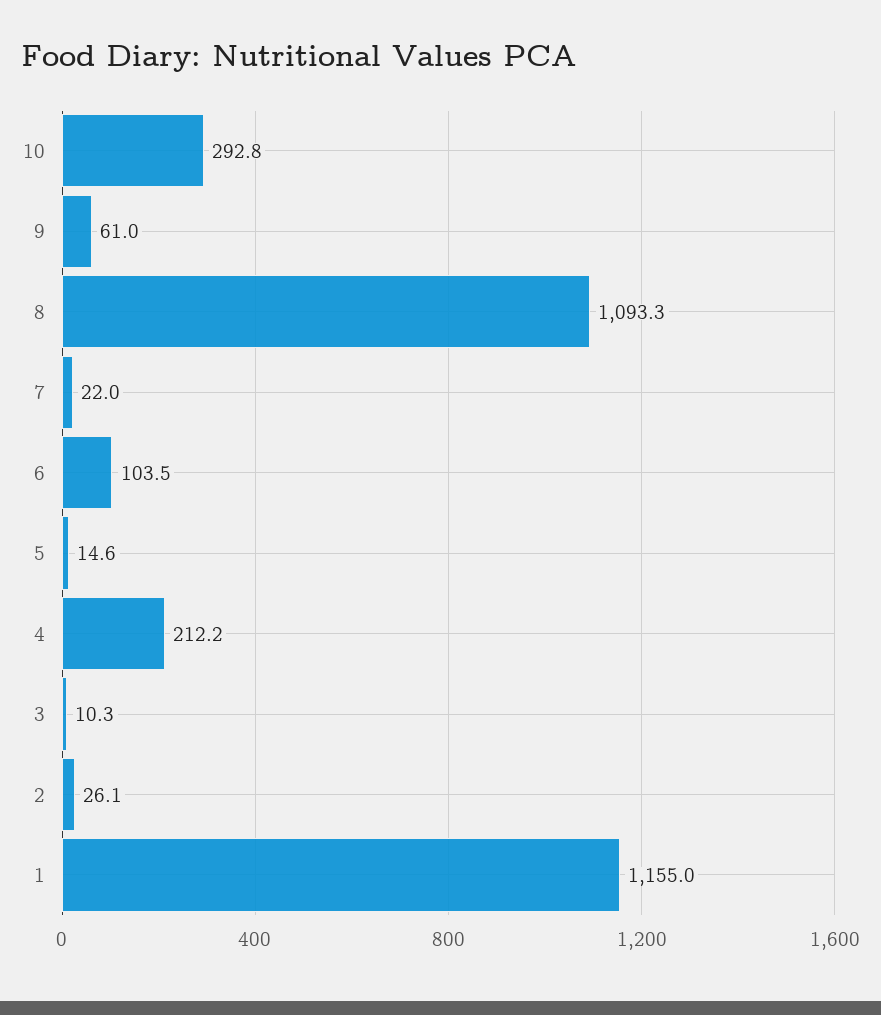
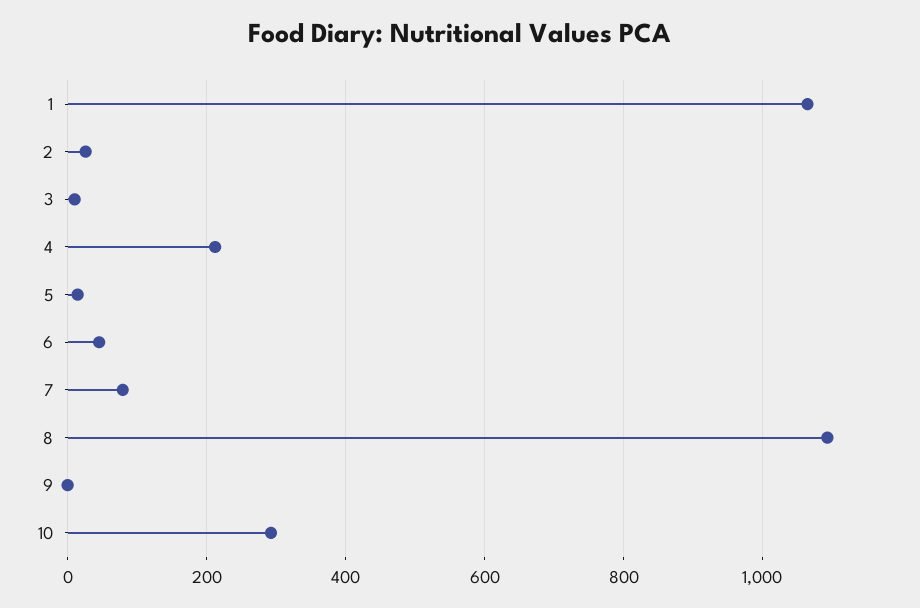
9: 61 -> 0
7: 22 -> 80
6: 103.5 -> 40
1: 1155 -> 1060

